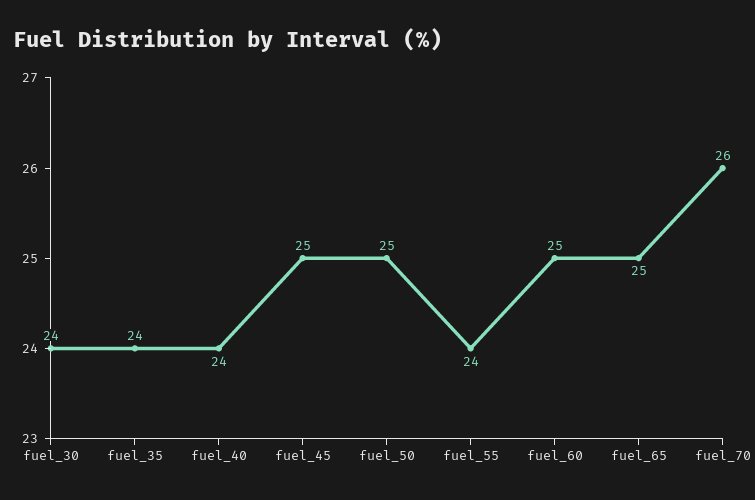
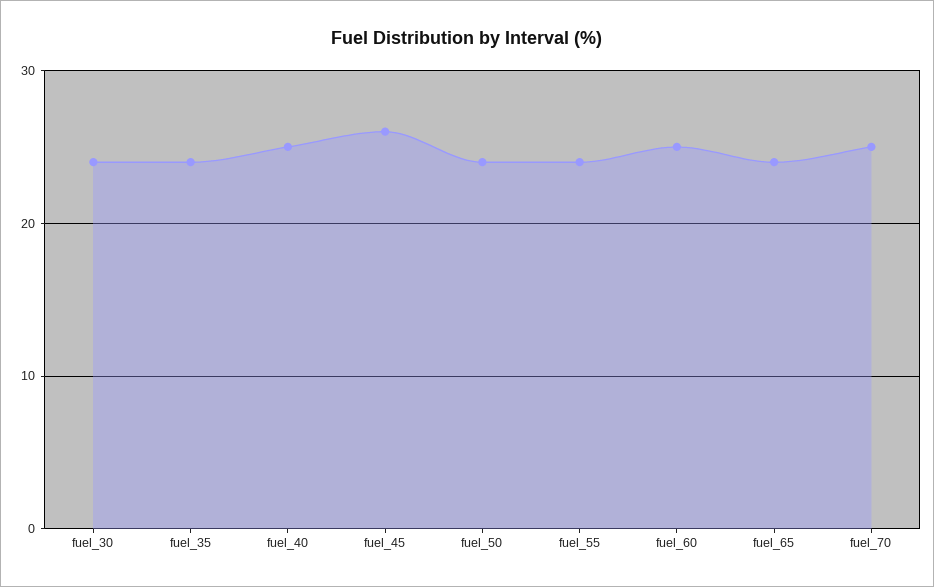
fuel_40: 24 -> 25
fuel_45: 25 -> 26
fuel_50: 25 -> 24
fuel_65: 25 -> 24
fuel_70: 26 -> 25

